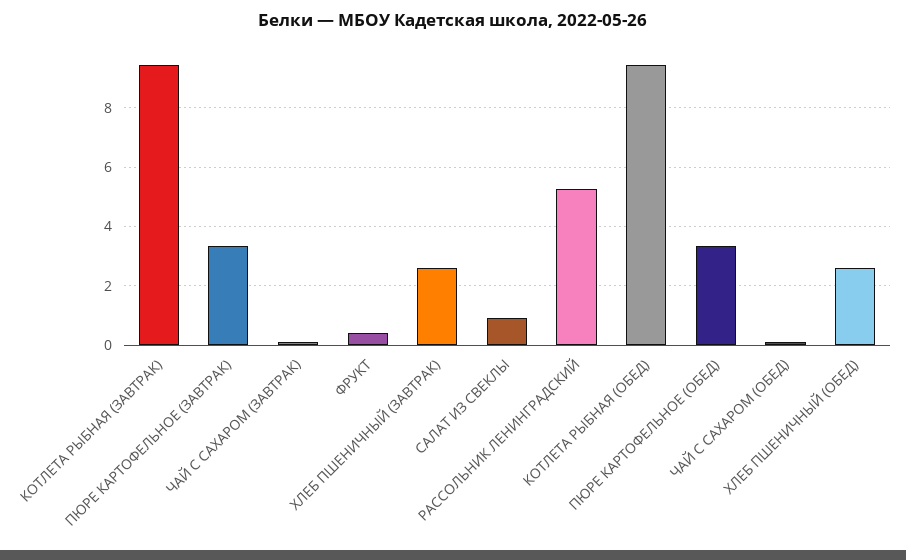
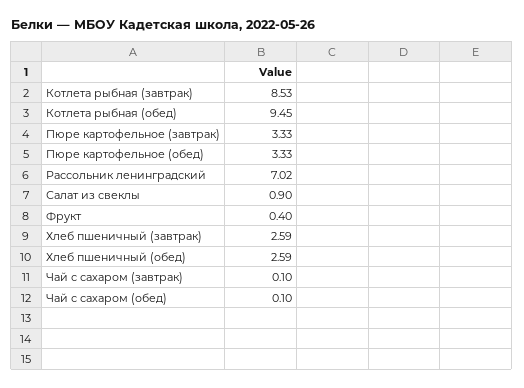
КОТЛЕТА РЫБНАЯ (ЗАВТРАК): 9.5 -> 8.53
РАССОЛЬНИК ЛЕНИНГРАДСКИЙ: 5.25 -> 7.02

